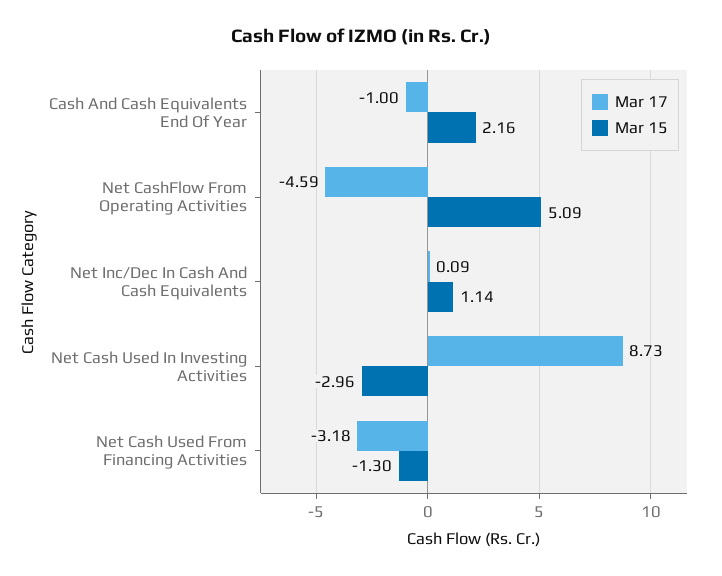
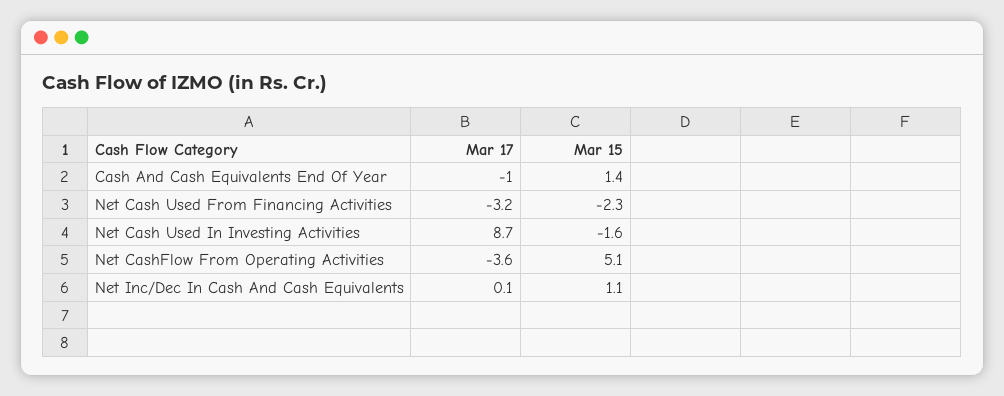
Mar 15, Cash And Cash Equivalents End Of Year: 2.16 -> 1.4
Mar 17, Net CashFlow From Operating Activities: -4.59 -> -3.6
Mar 15, Net Cash Used In Investing Activities: -2.96 -> -1.6
Mar 15, Net Cash Used From Financing Activities: -1.3 -> -2.3

